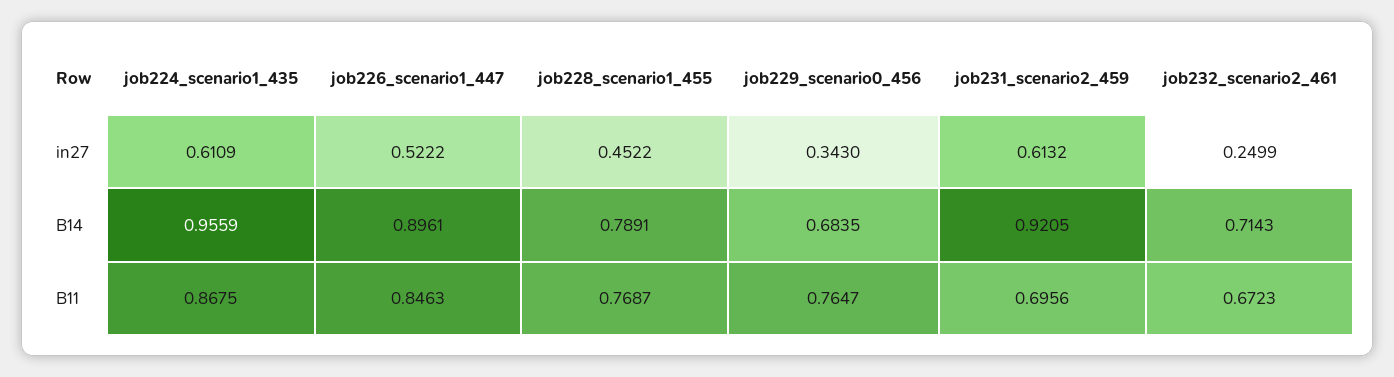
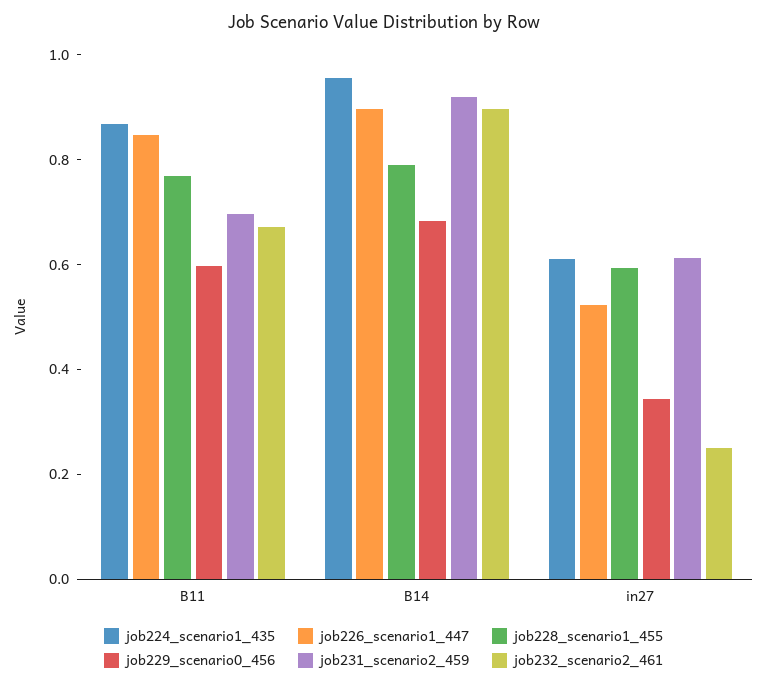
job228_scenario1_455, in27: 0.4522 -> 0.6
job232_scenario2_461, B14: 0.7143 -> 0.9
job229_scenario0_456, B11: 0.7647 -> 0.6

